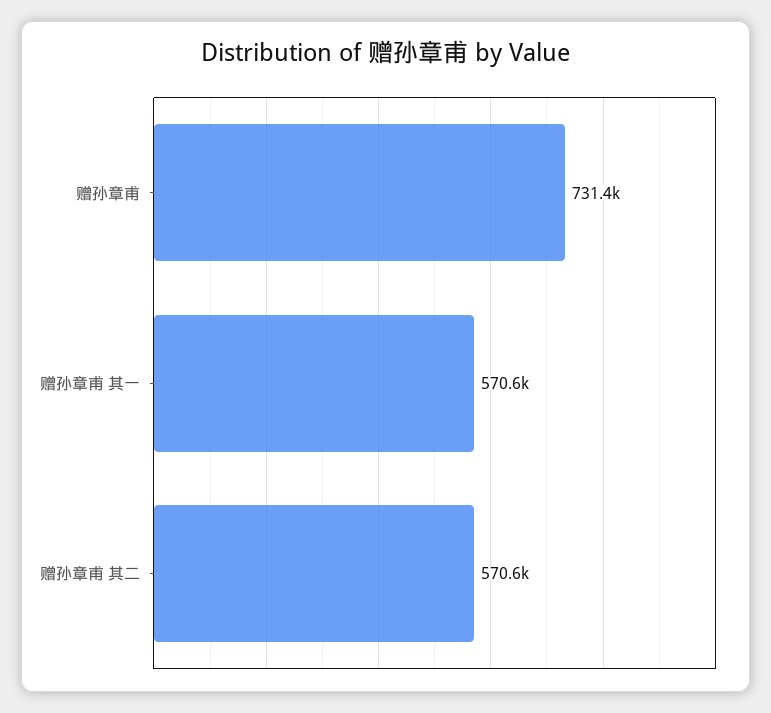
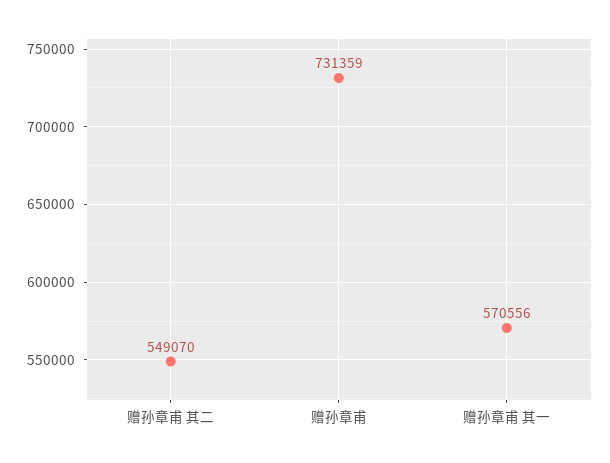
赠孙章甫 其二: 570600 -> 549070

